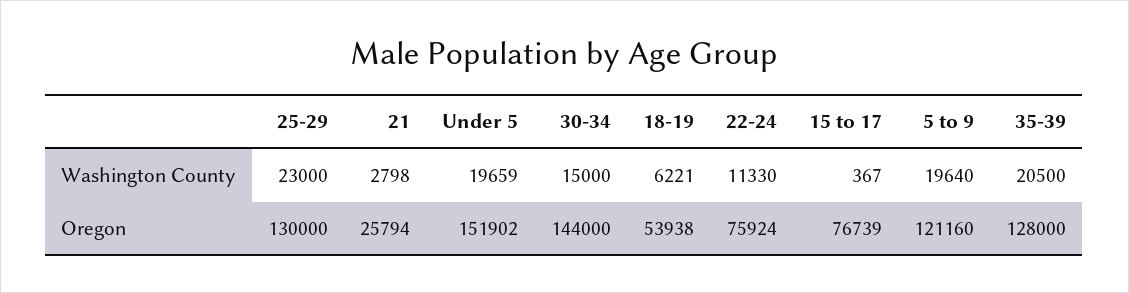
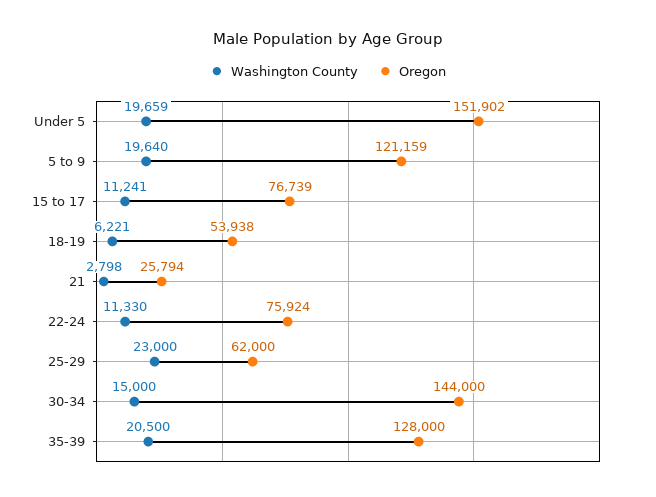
Washington County, 15 to 17: 367 -> 11241
Oregon, 25-29: 130000 -> 62000
Oregon, 5 to 9: 121160 -> 121159

